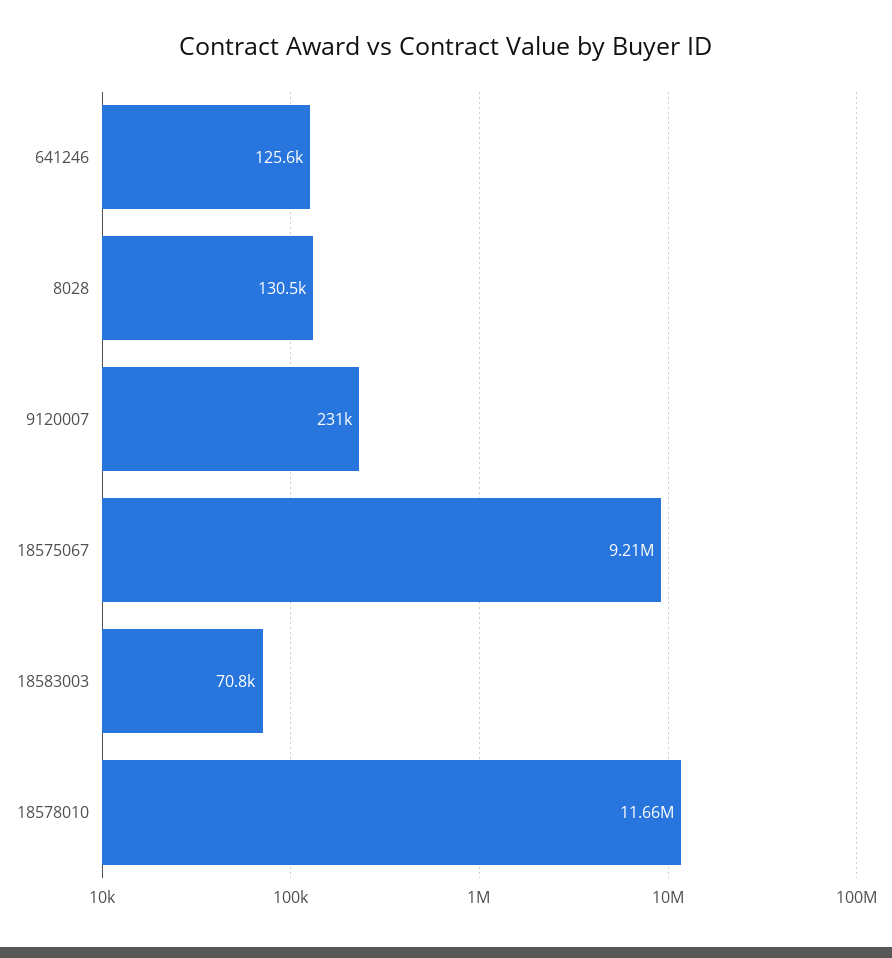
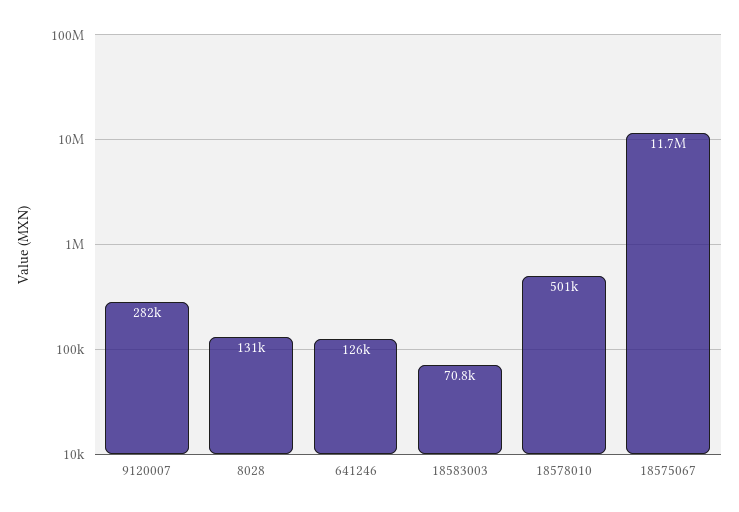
9120007: 231000 -> 282000
18575067: 9210000 -> 11700000
18578010: 11660000 -> 501000

